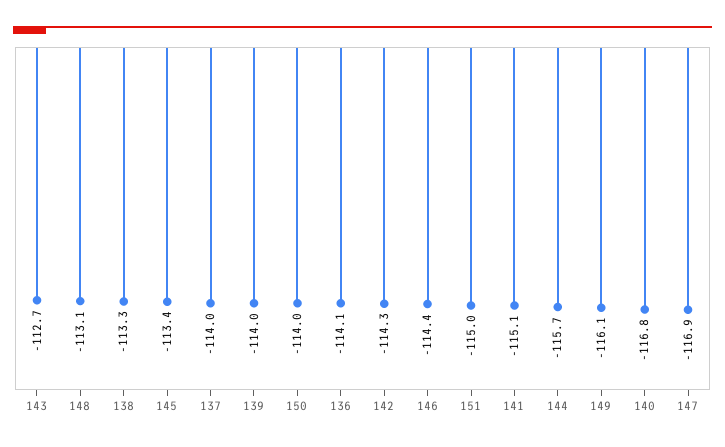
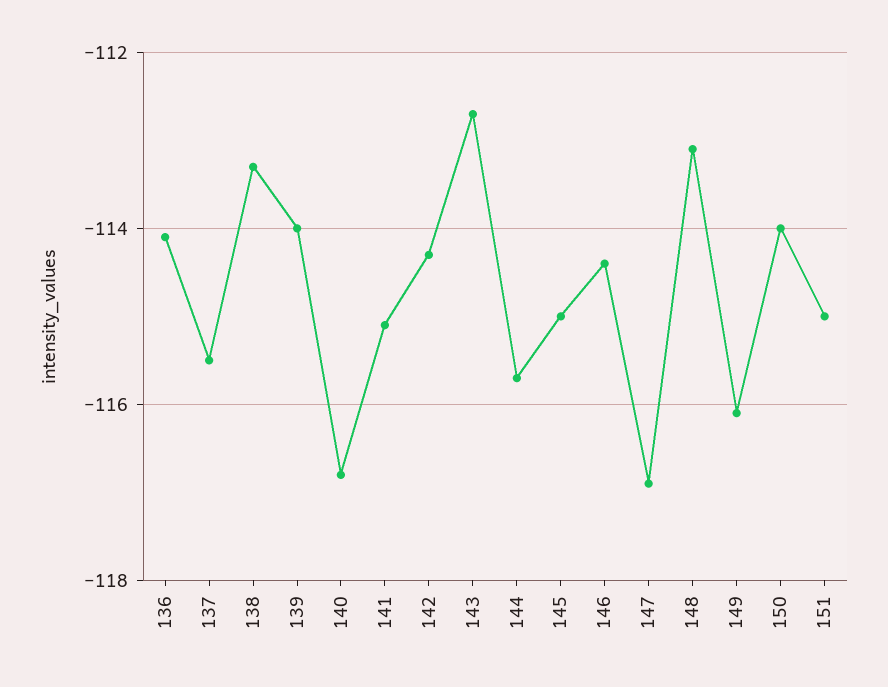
145: -113.4 -> -115
137: -114 -> -115.5

